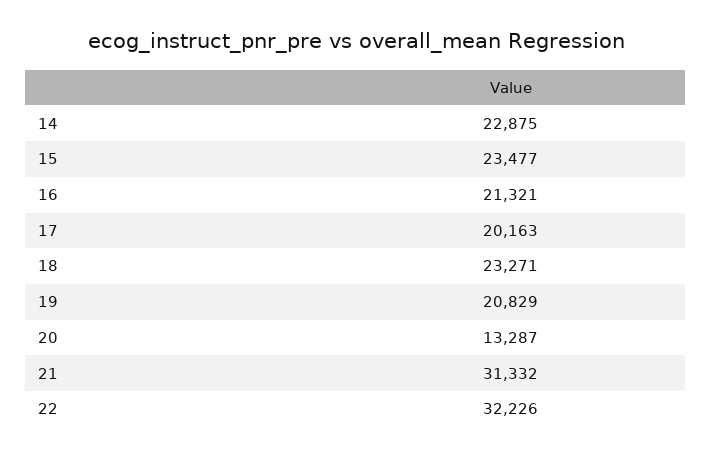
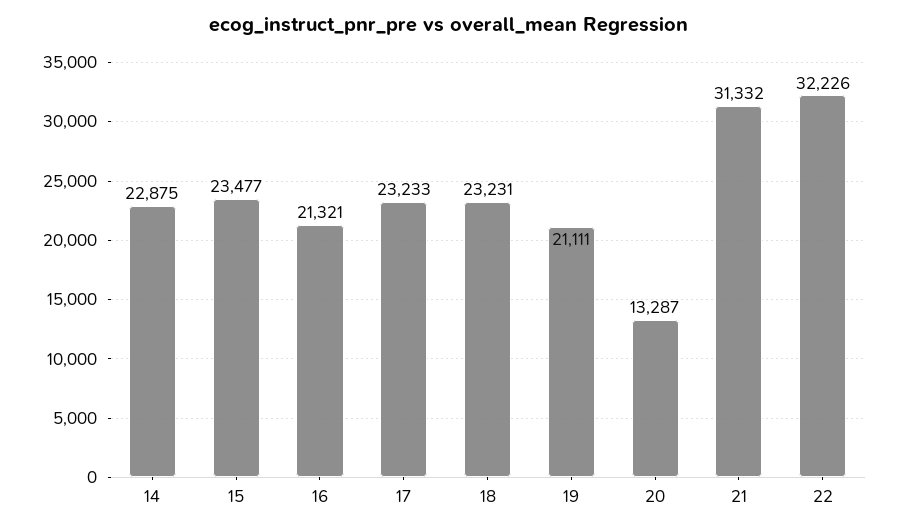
17: 20163 -> 23233
18: 23271 -> 23231
19: 20829 -> 21111

